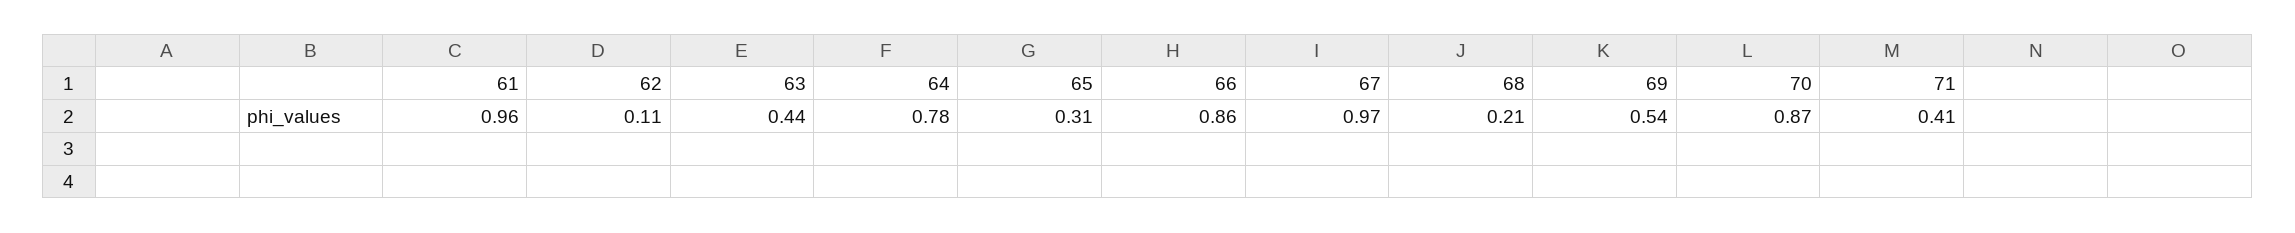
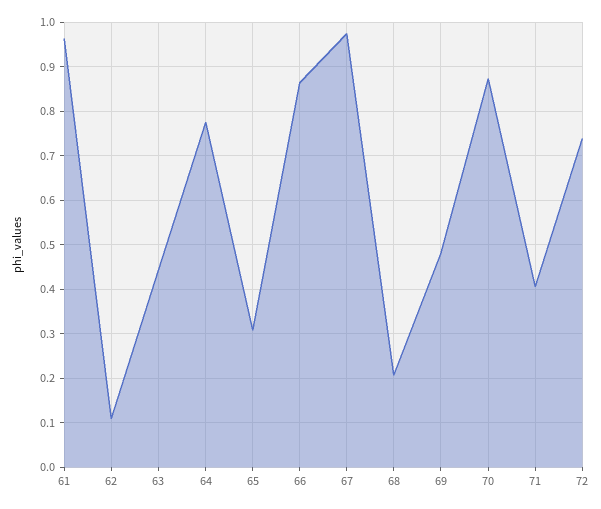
69: 0.54 -> 0.48
72: none -> 0.74

